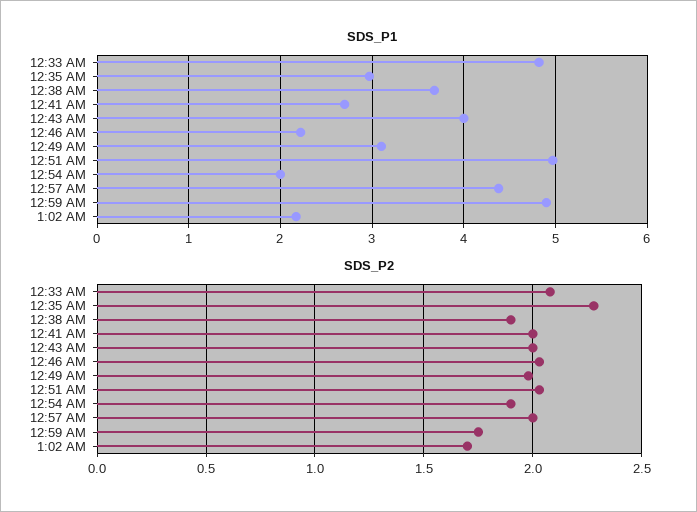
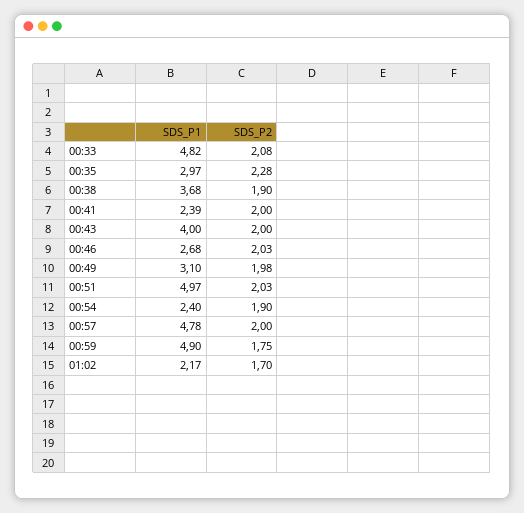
SDS_P1, 12:41 AM: 2.7 -> 2.39
SDS_P1, 12:46 AM: 2.2 -> 2.68
SDS_P1, 12:54 AM: 2 -> 2.4
SDS_P1, 12:57 AM: 4.4 -> 4.78

